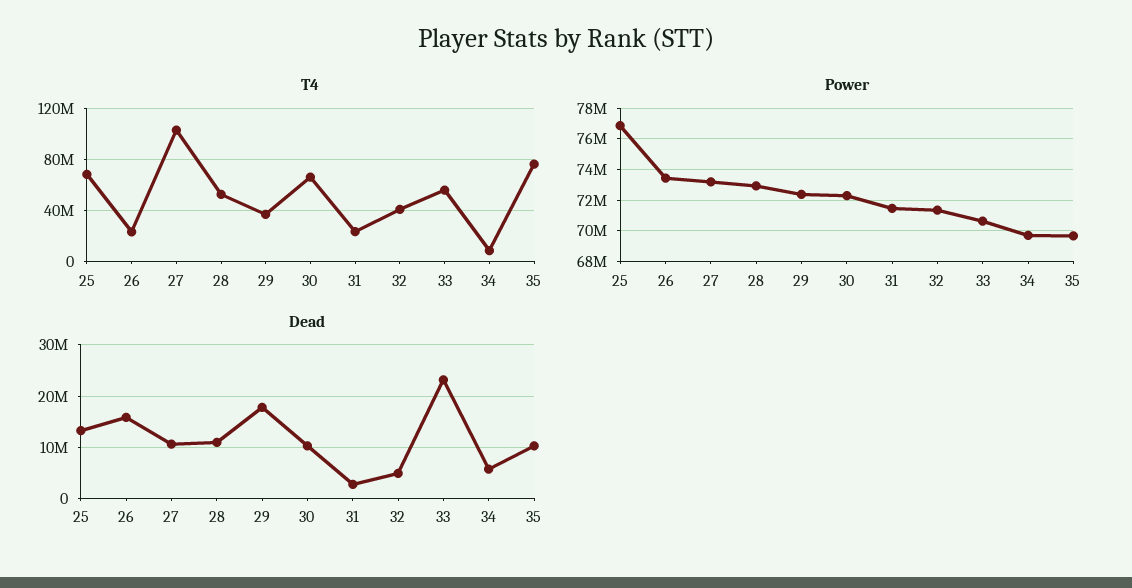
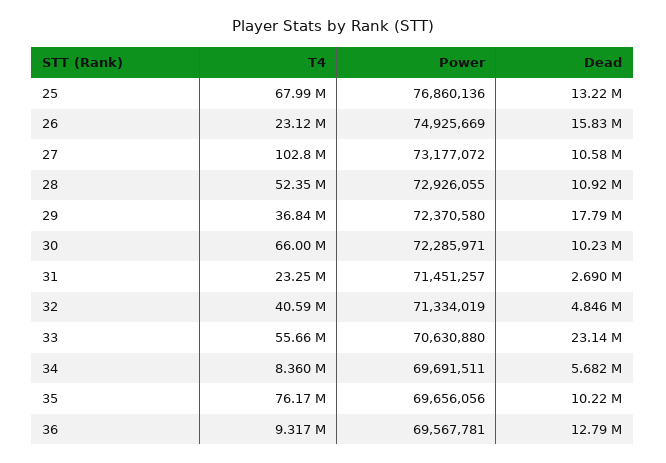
Power, 26: 73500000 -> 74925669
T4, 36: none -> 9317000
Power, 36: none -> 69567781
Dead, 36: none -> 12790000

